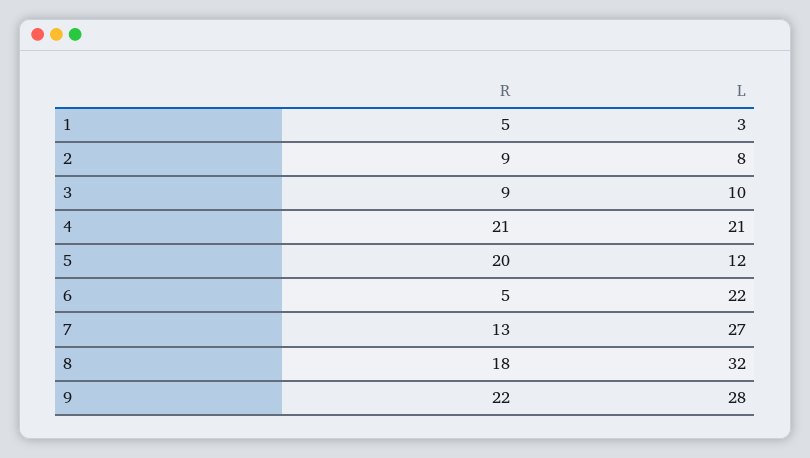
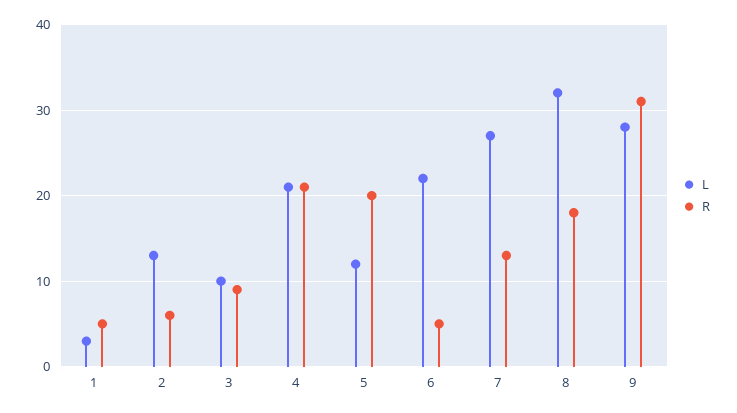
R, 2: 9 -> 6
L, 2: 8 -> 13
R, 9: 22 -> 31

